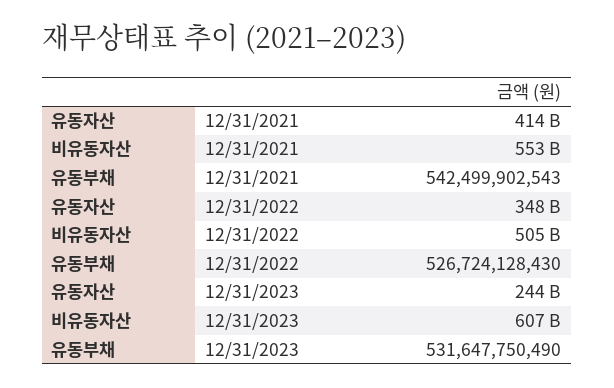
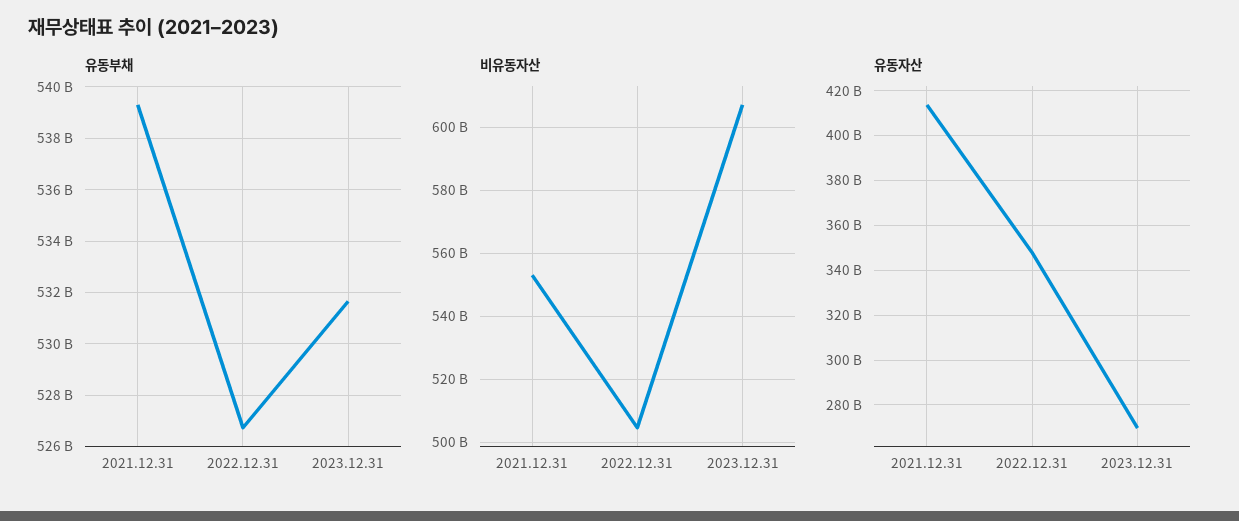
유동부채, 12/31/2021: 542499902543 -> 539250000000
유동자산, 12/31/2023: 244000000000 -> 270000000000

